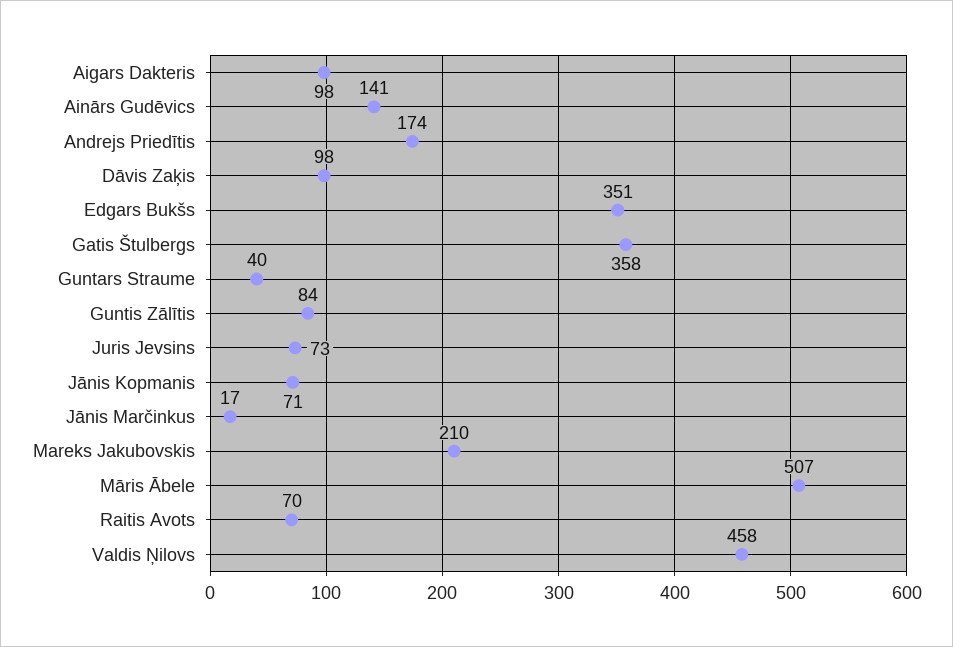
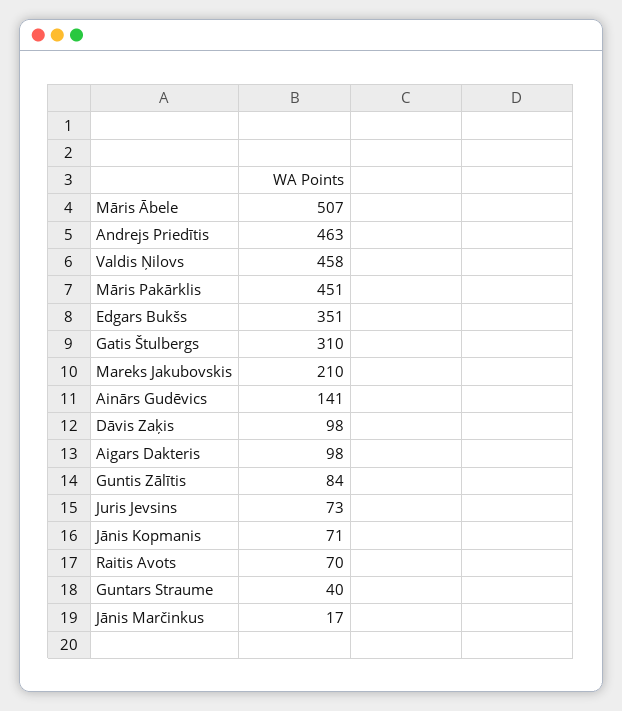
Andrejs Priedītis: 174 -> 463
Gatis Štulbergs: 358 -> 310
Māris Pakārklis: none -> 451

